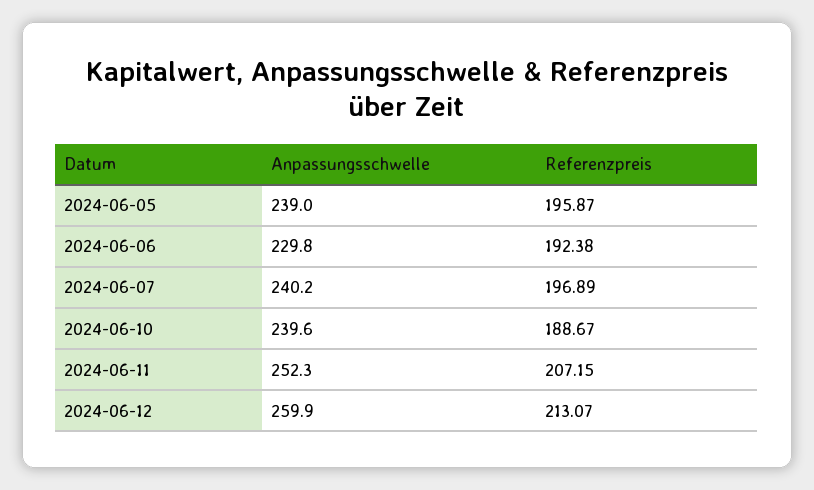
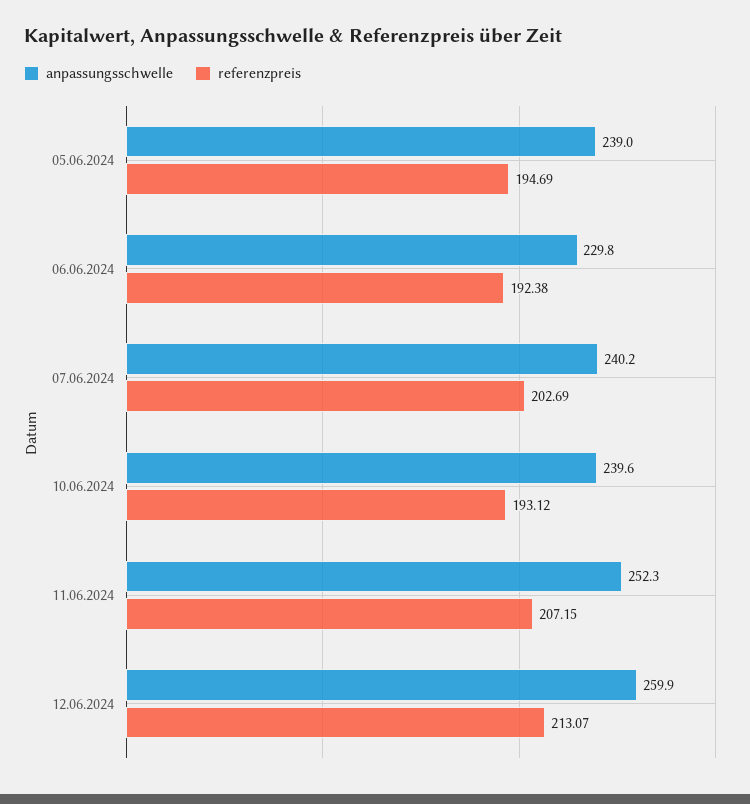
Referenzpreis, 2024-06-05: 195.87 -> 194.69
Referenzpreis, 2024-06-07: 196.89 -> 202.69
Referenzpreis, 2024-06-10: 188.67 -> 193.12

